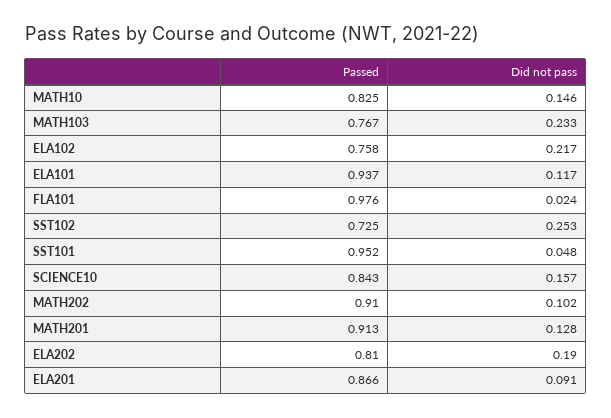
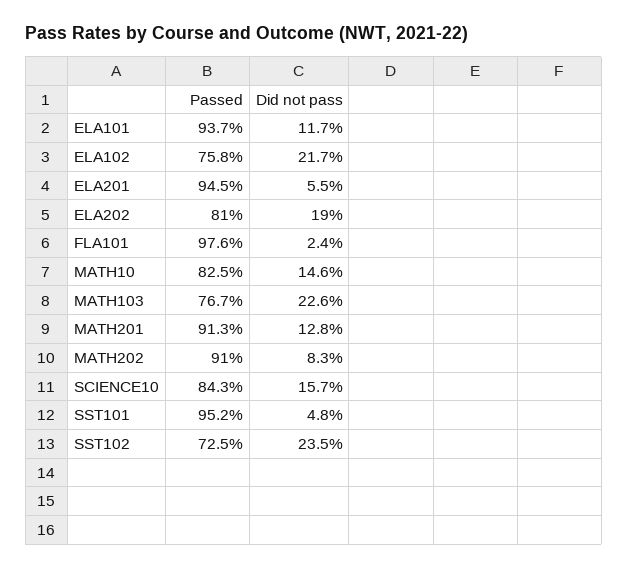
Did not pass, MATH103: 0.233 -> 0.226
Did not pass, SST102: 0.253 -> 0.235
Did not pass, MATH202: 0.102 -> 0.083
Passed, ELA201: 0.866 -> 0.945
Did not pass, ELA201: 0.091 -> 0.055

